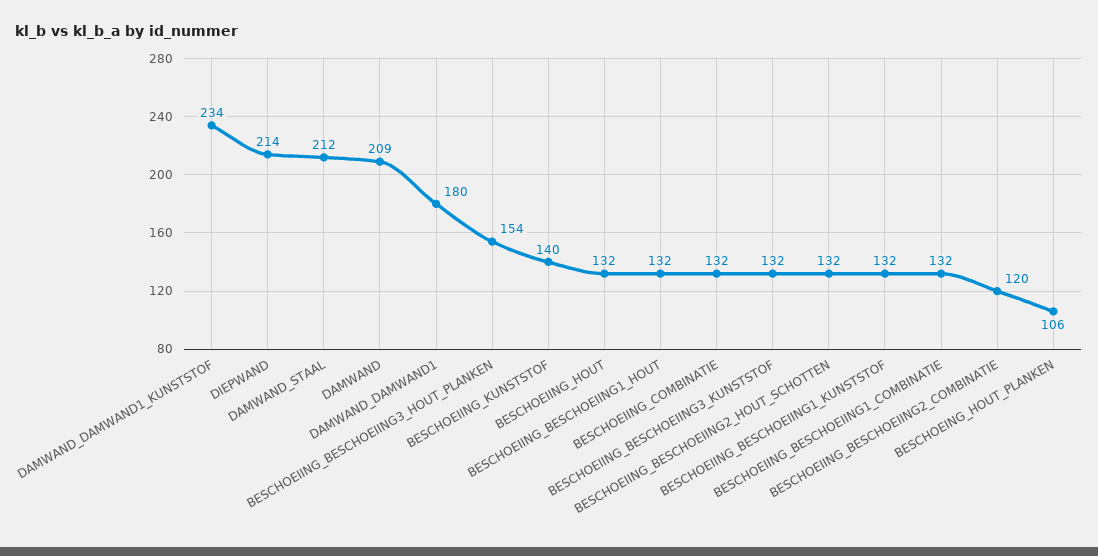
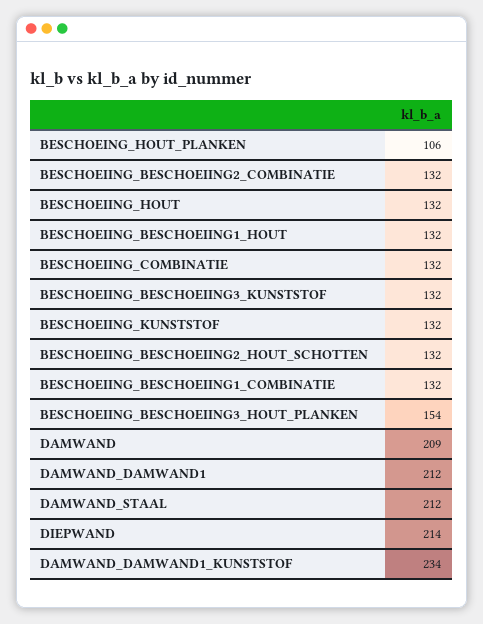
DAMWAND_DAMWAND1: 180 -> 212
BESCHOEIING_KUNSTSTOF: 140 -> 132
BESCHOEIING_BESCHOEIING1_KUNSTSTOF: 132 -> none
BESCHOEIING_BESCHOEIING2_COMBINATIE: 120 -> 132

